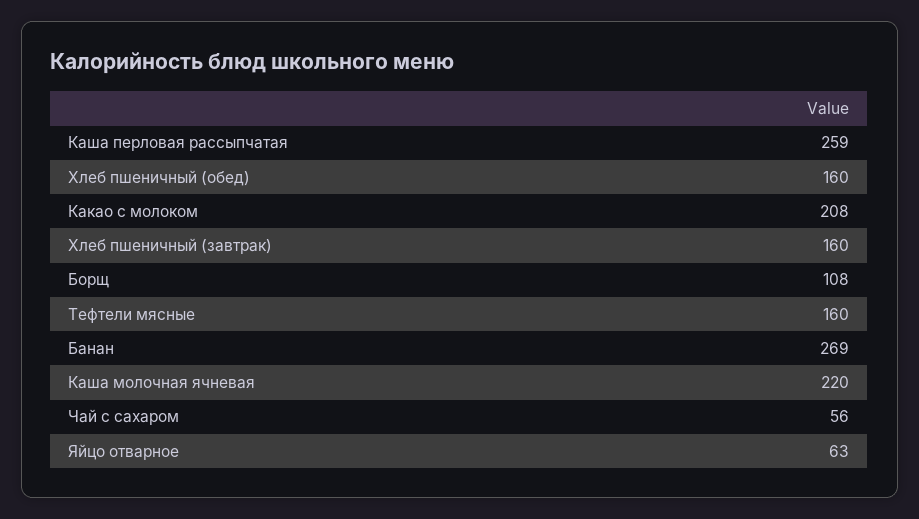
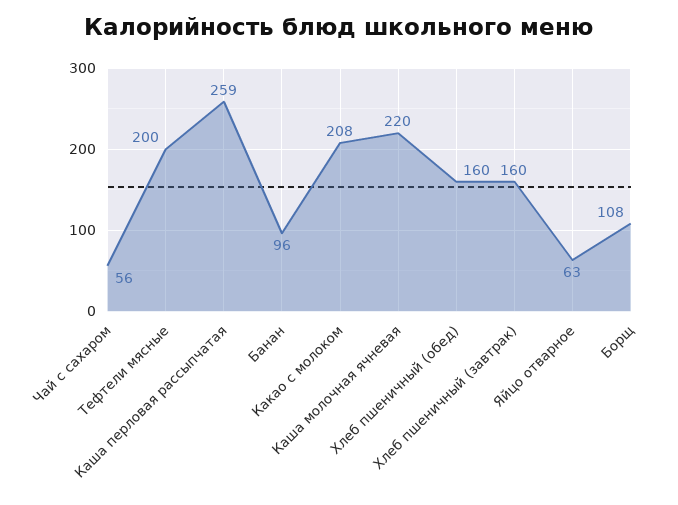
Тефтели мясные: 160 -> 200
Банан: 269 -> 96

